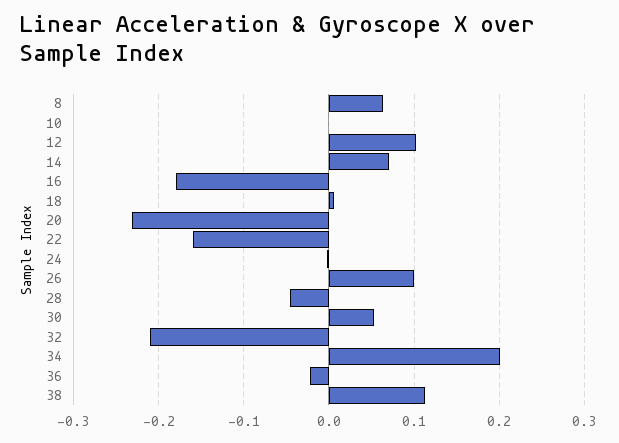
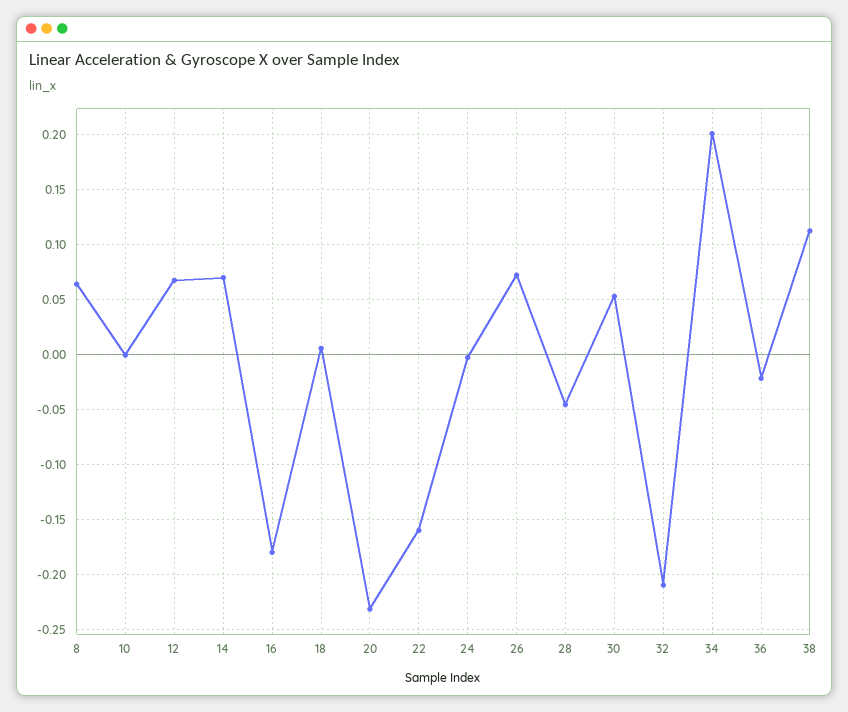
12: 0.1 -> 0.07
26: 0.1 -> 0.07

